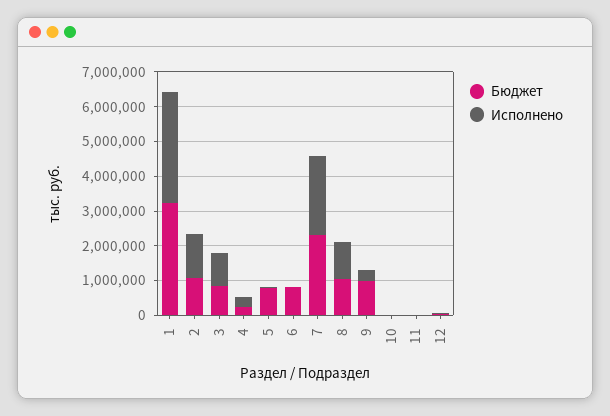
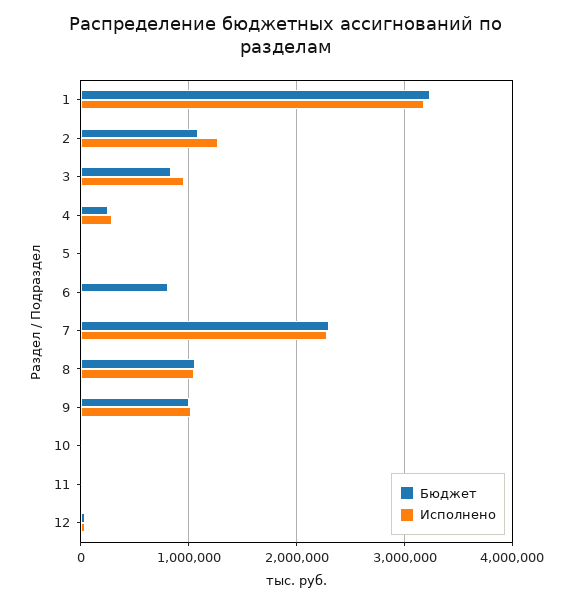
Бюджет, 5: 750000 -> 0
Исполнено, 9: 250000 -> 1000000

